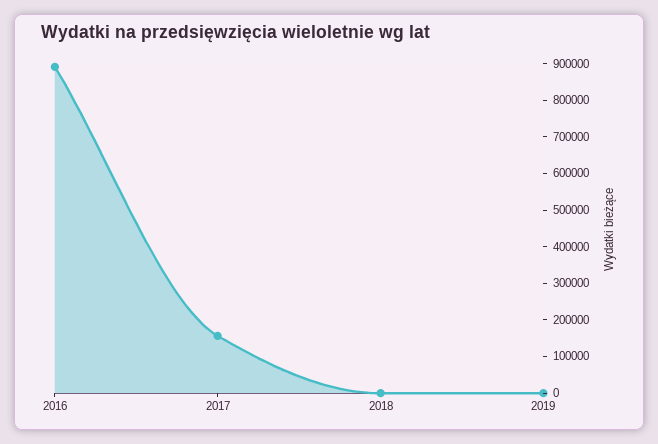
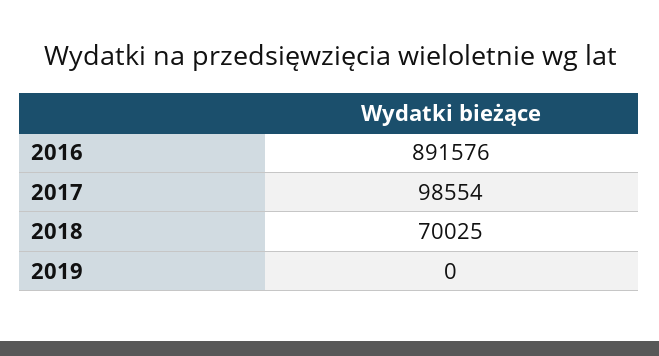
2017: 150000 -> 98554
2018: 0 -> 70025

